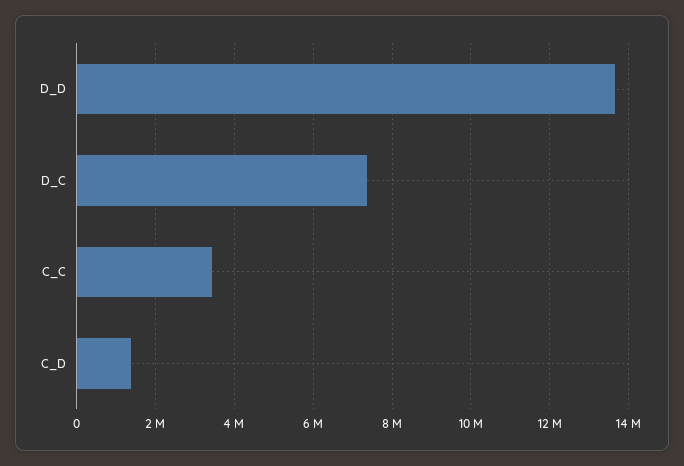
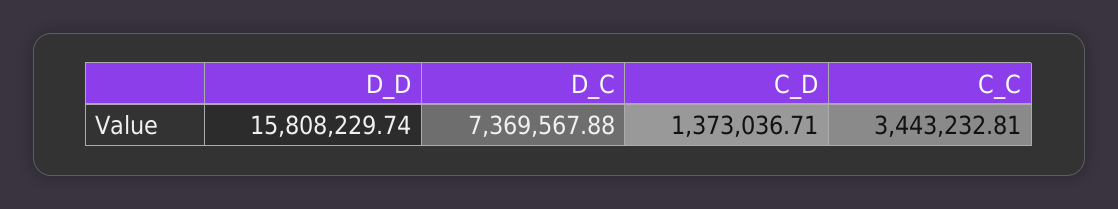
D_D: 13600000 -> 15808229.74

